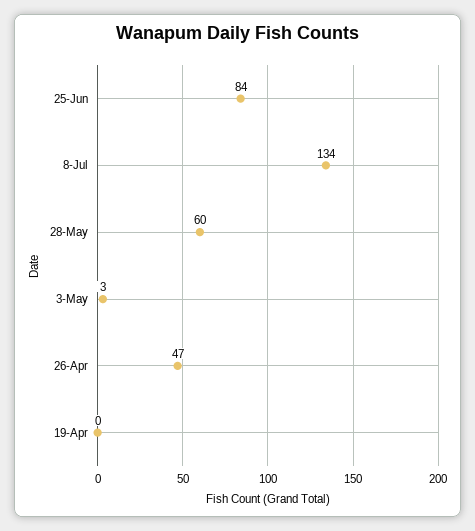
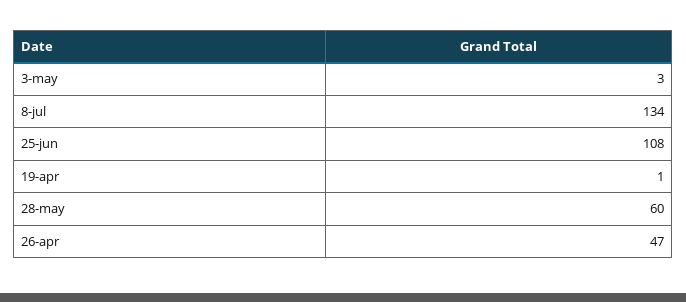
25-Jun: 84 -> 108
19-Apr: 0 -> 1

